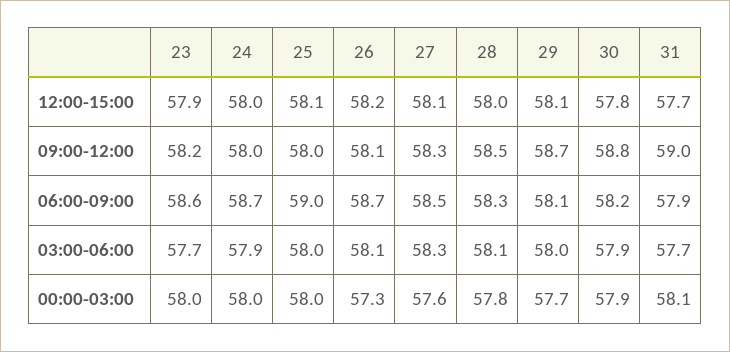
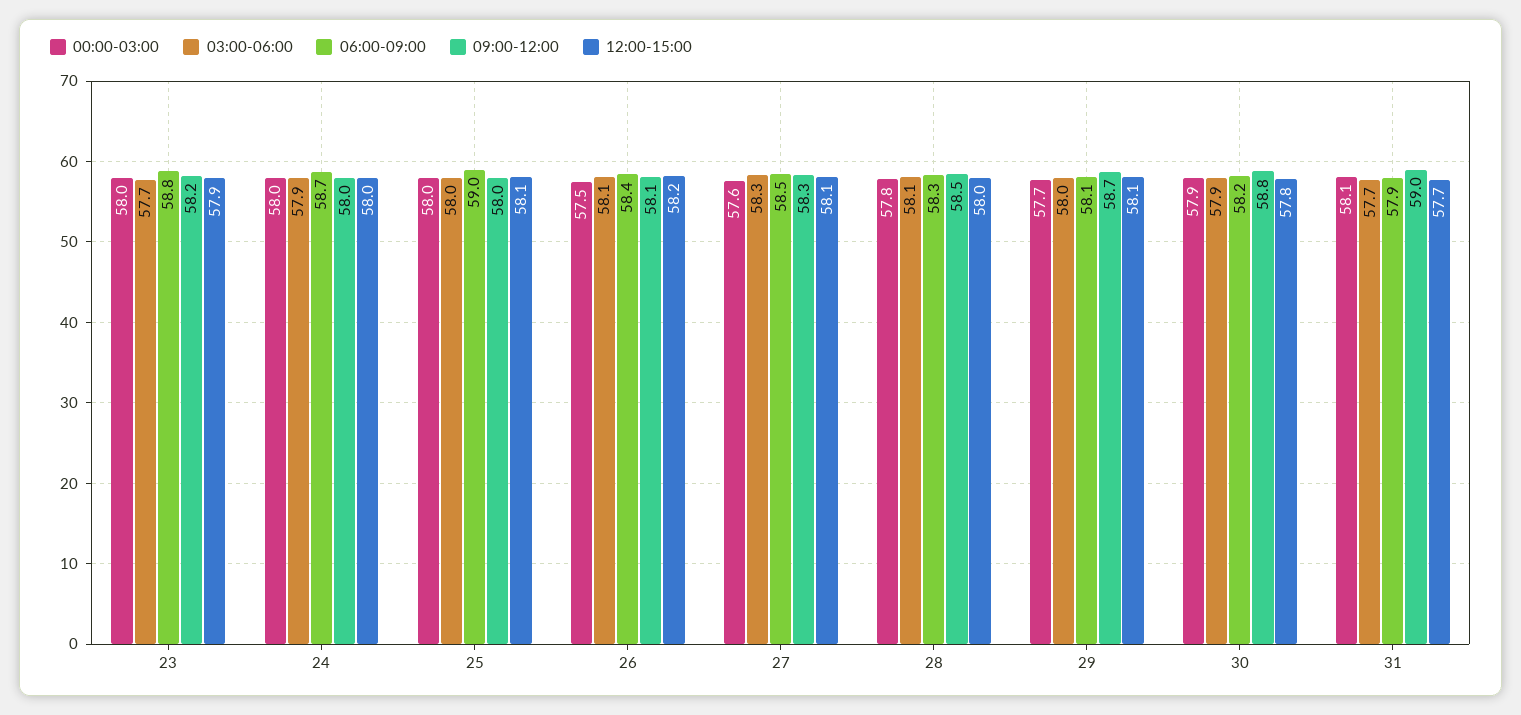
06:00-09:00, 23: 58.6 -> 58.8
06:00-09:00, 26: 58.7 -> 58.4
00:00-03:00, 26: 57.3 -> 57.5

